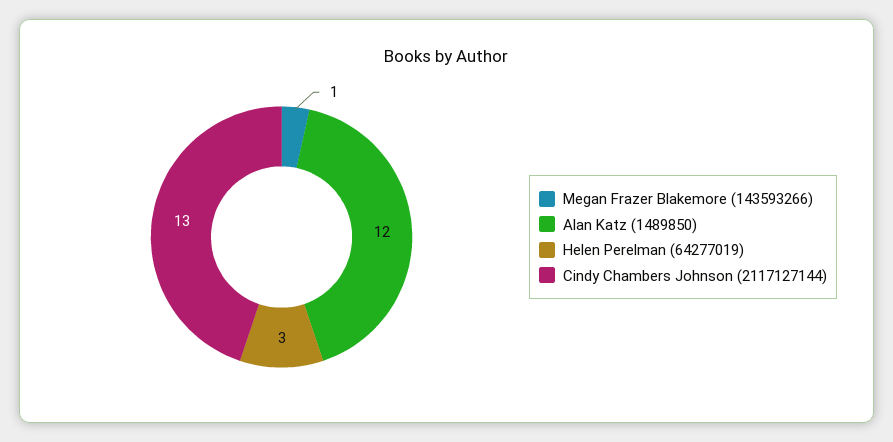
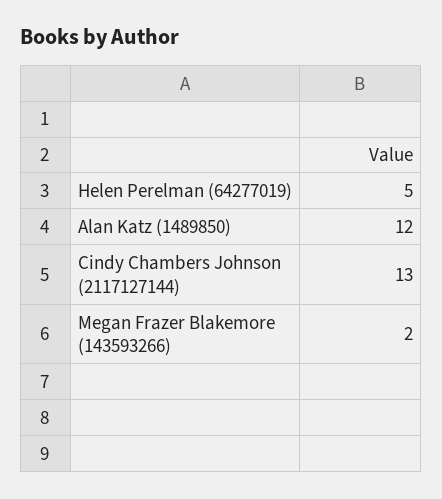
Megan Frazer Blakemore (143593266): 1 -> 2
Helen Perelman (64277019): 3 -> 5

